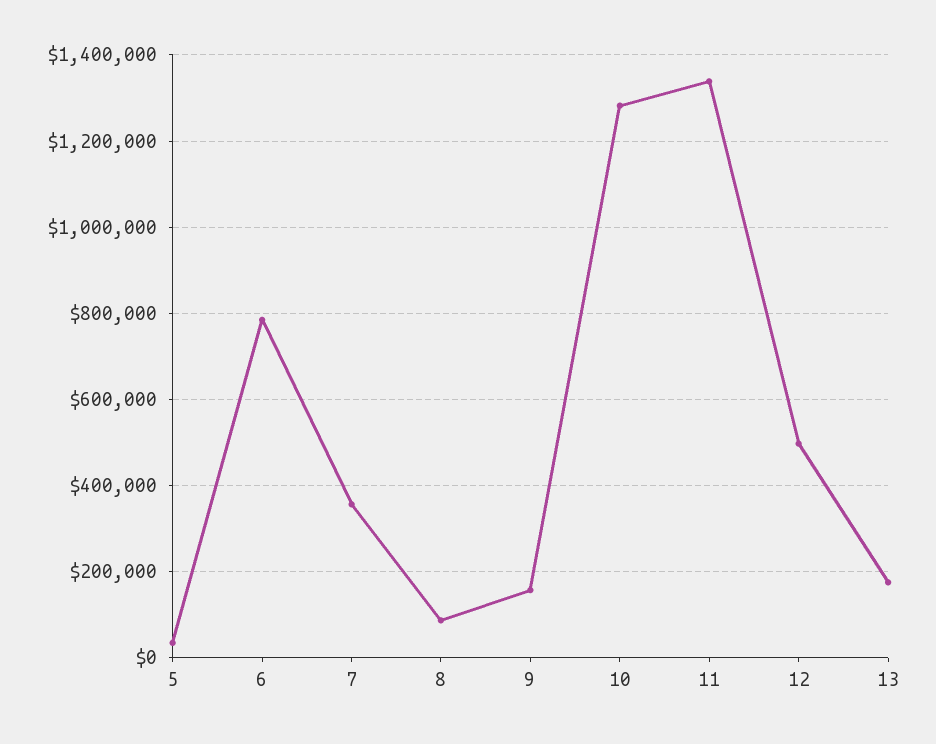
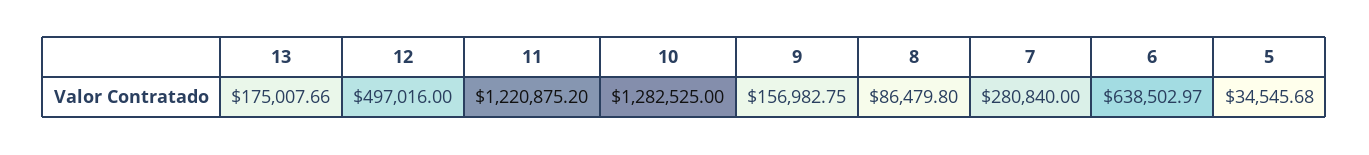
6: 780000 -> 638502.97
7: 360000 -> 280840
11: 1340000 -> 1220875.2

